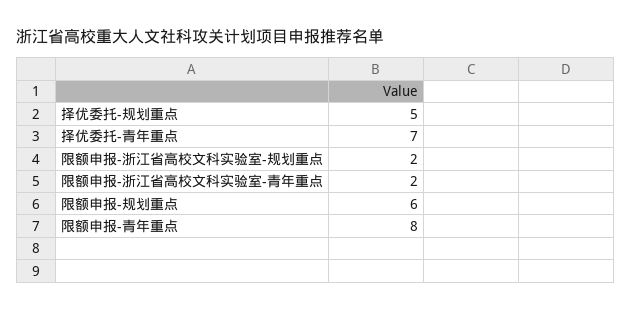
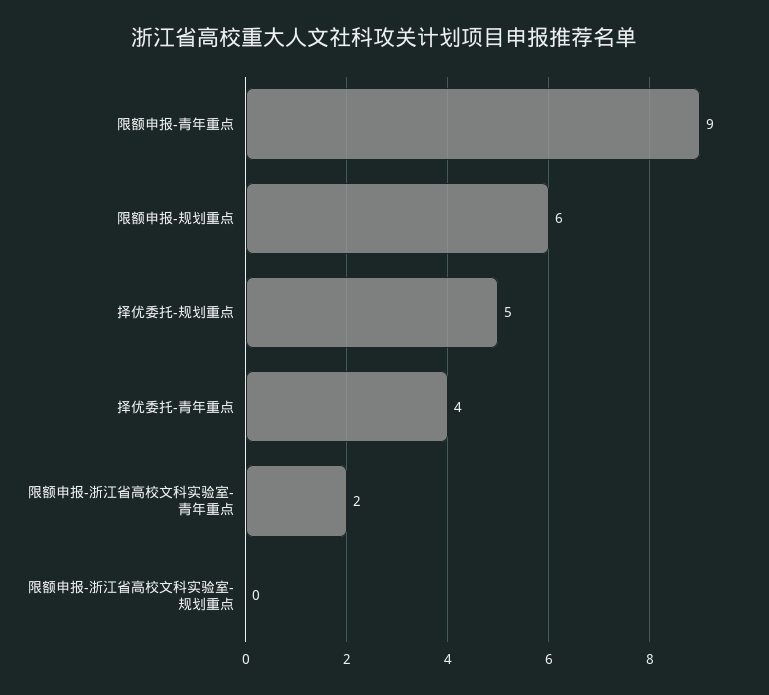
择优委托-青年重点: 7 -> 4
限额申报-浙江省高校文科实验室-规划重点: 2 -> 0
限额申报-青年重点: 8 -> 9

